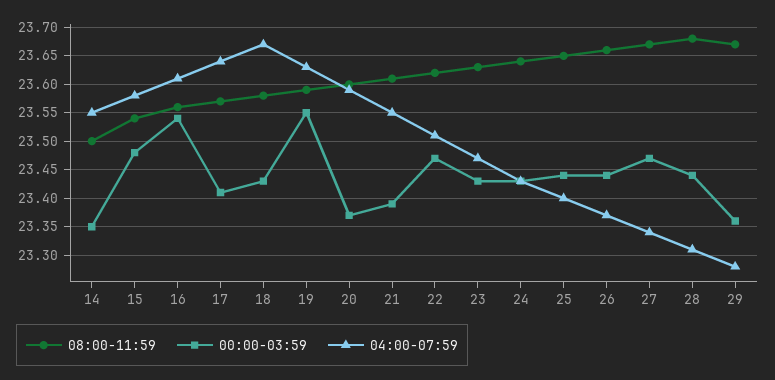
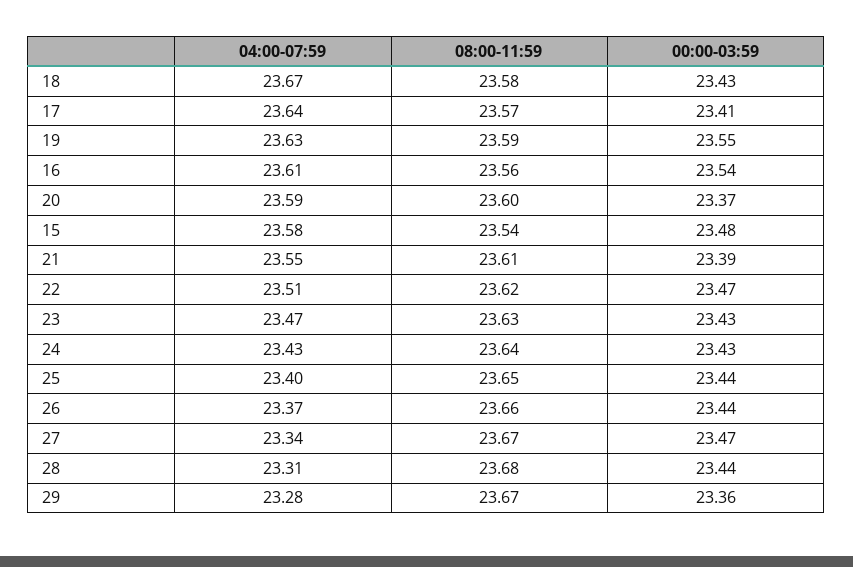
08:00-11:59, 14: 23.5 -> none
00:00-03:59, 14: 23.35 -> none
04:00-07:59, 14: 23.55 -> none

